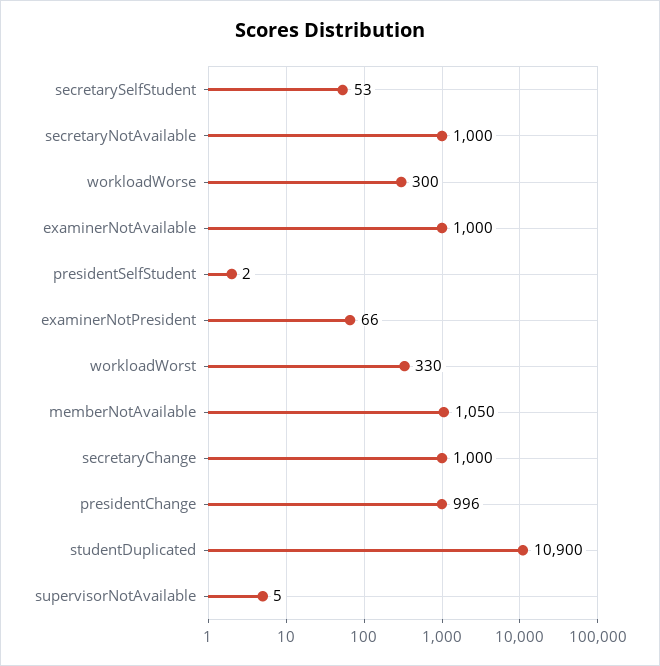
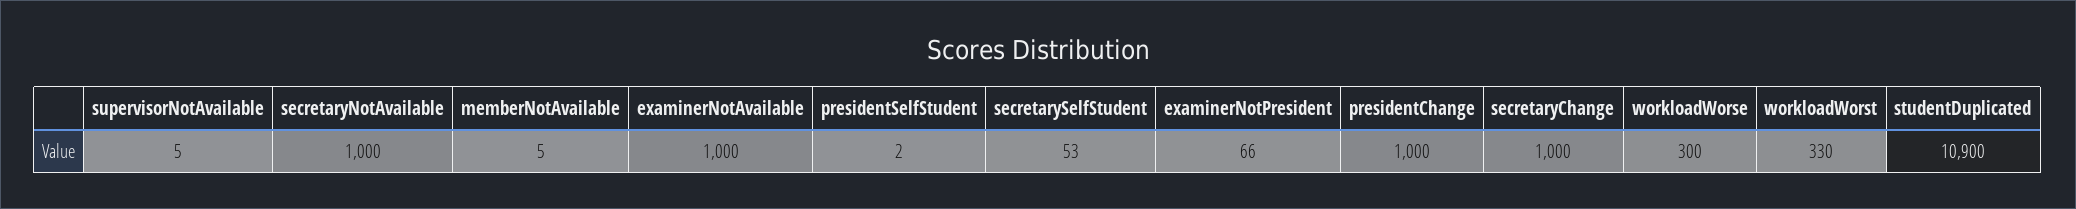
memberNotAvailable: 1050 -> 5
presidentChange: 996 -> 1000

